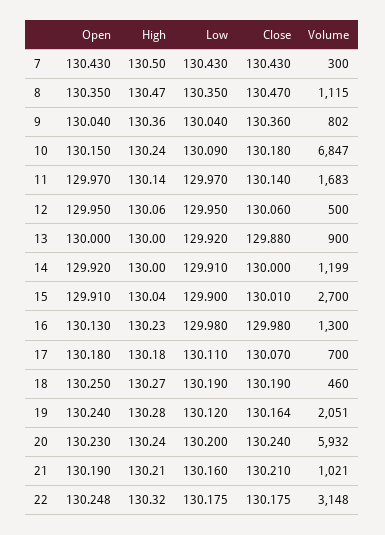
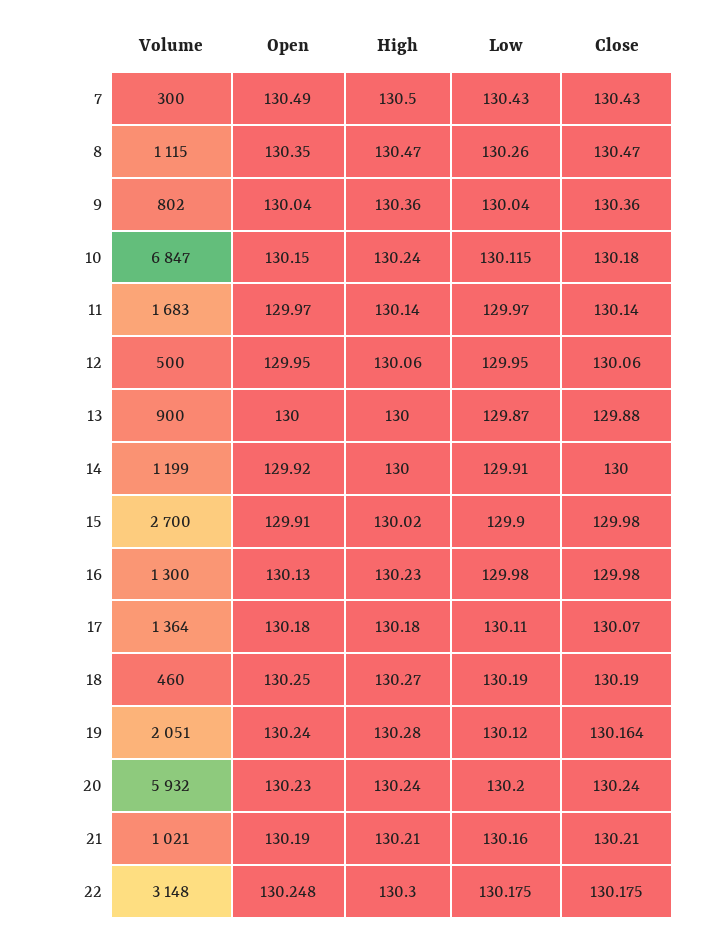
Open, 7: 130.43 -> 130.49
Low, 8: 130.35 -> 130.26
Low, 10: 130.09 -> 130.115
Low, 13: 129.92 -> 129.87
High, 15: 130.04 -> 130.02
Close, 15: 130.01 -> 129.98
Volume, 17: 700 -> 1364
High, 22: 130.32 -> 130.3

